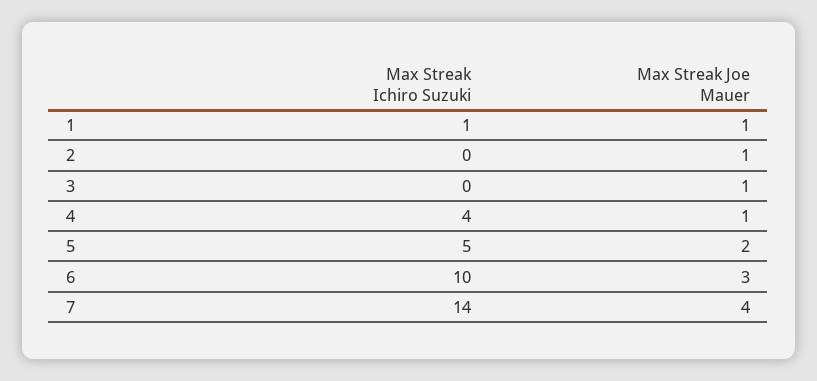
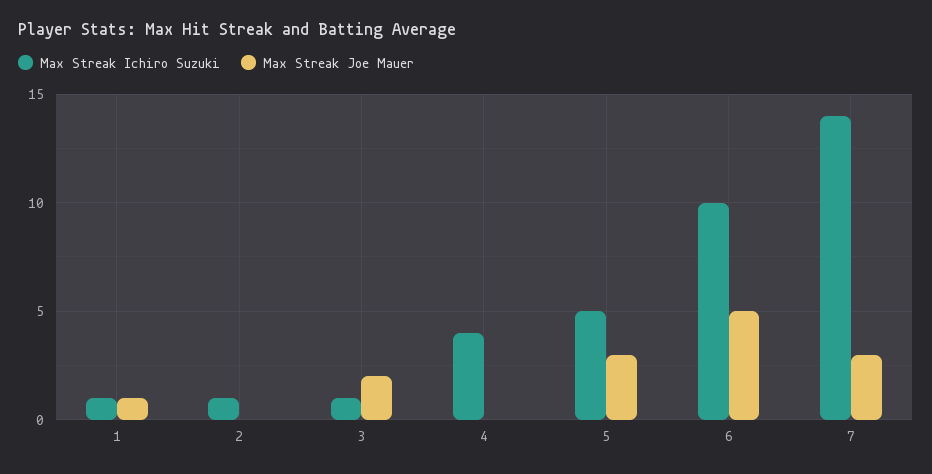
Max Streak Ichiro Suzuki, 2: 0 -> 1
Max Streak Joe Mauer, 2: 1 -> 0
Max Streak Ichiro Suzuki, 3: 0 -> 1
Max Streak Joe Mauer, 3: 1 -> 2
Max Streak Joe Mauer, 4: 1 -> 0
Max Streak Joe Mauer, 5: 2 -> 3
Max Streak Joe Mauer, 6: 3 -> 5
Max Streak Joe Mauer, 7: 4 -> 3

